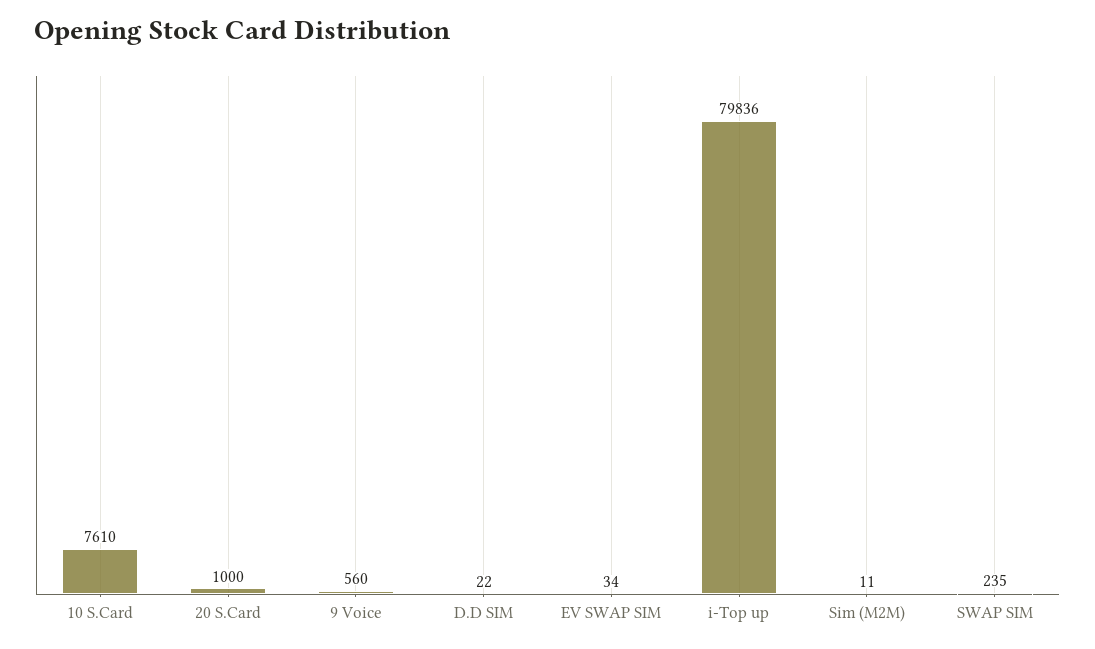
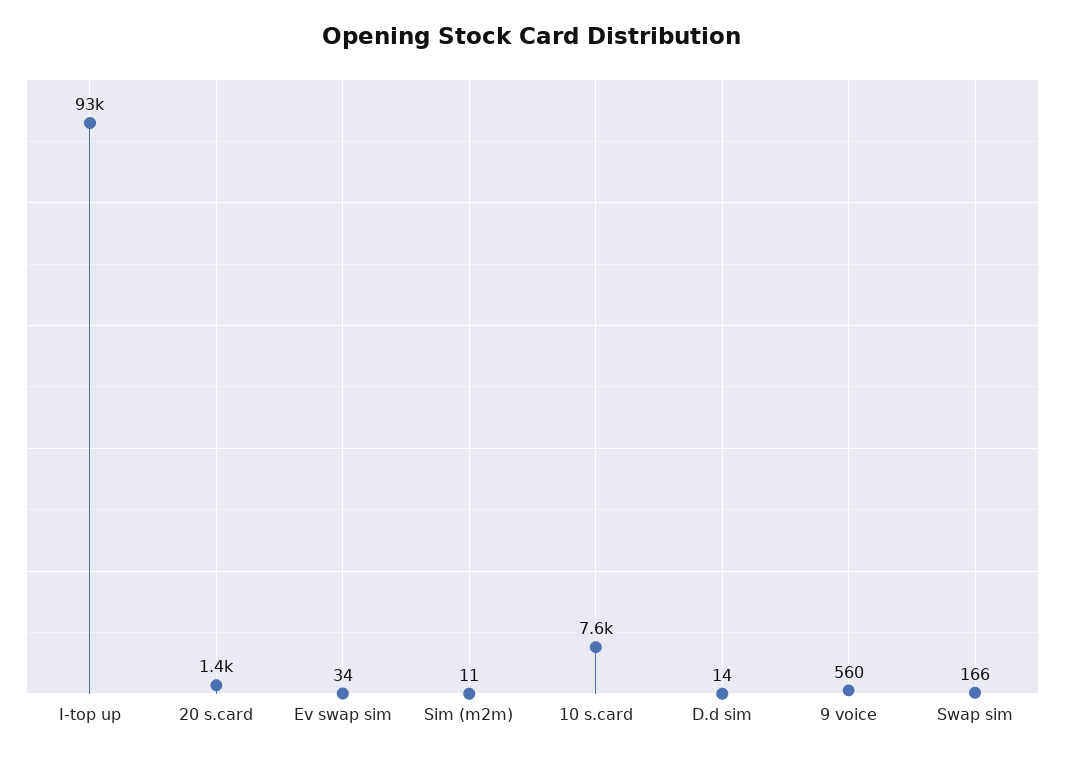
20 S.Card: 1000 -> 1400
D.D SIM: 22 -> 14
i-Top up: 79836 -> 93000
SWAP SIM: 235 -> 166

